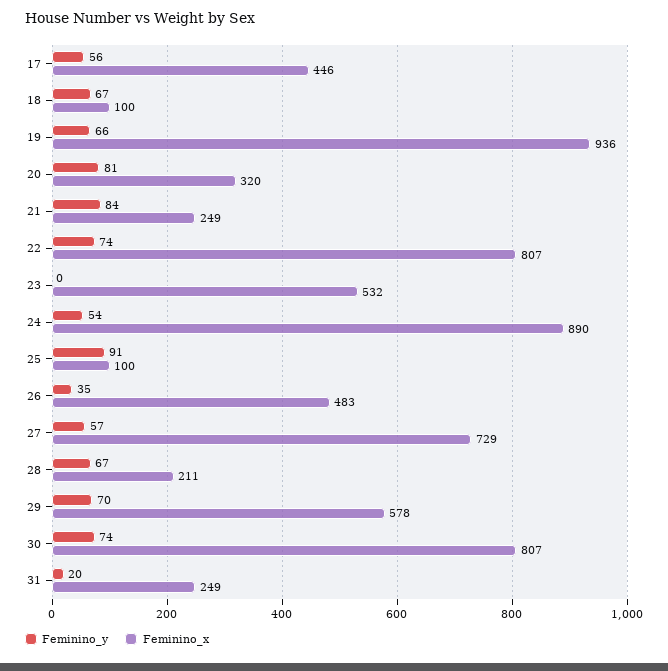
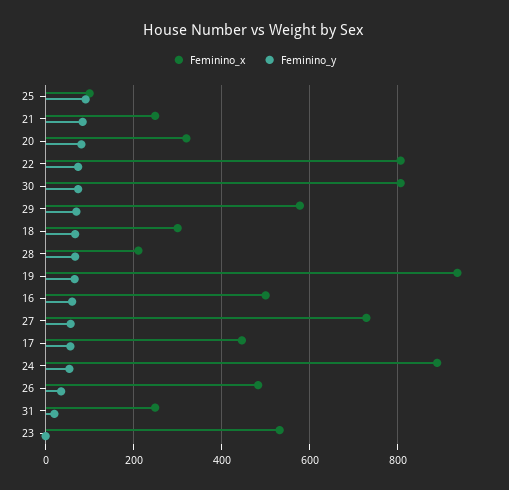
Feminino_x, 18: 100 -> 300
Feminino_x, 16: none -> 500
Feminino_y, 16: none -> 60

